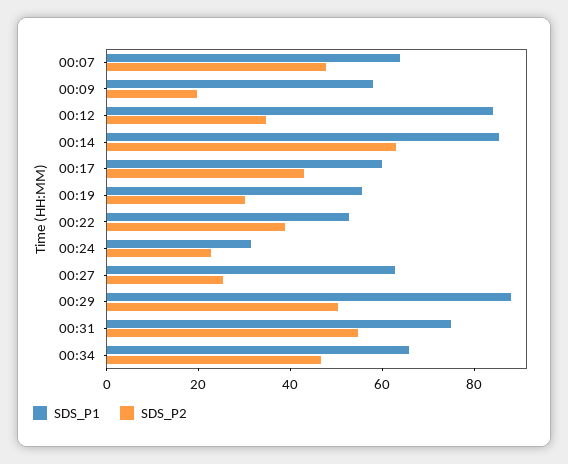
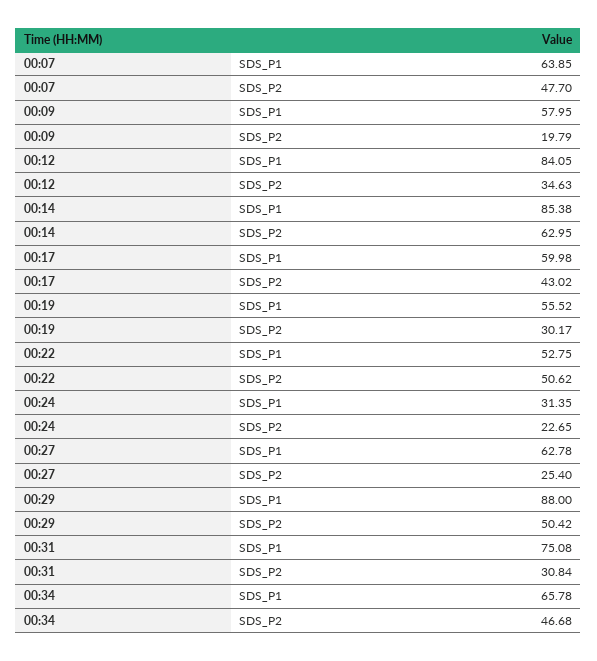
SDS_P2, 00:22: 40 -> 50.62
SDS_P2, 00:31: 55 -> 30.84

